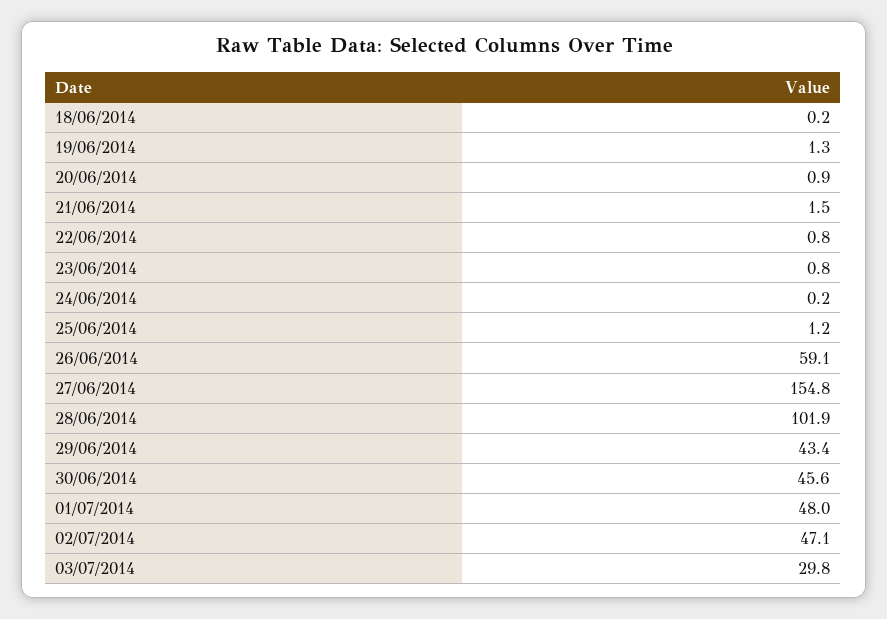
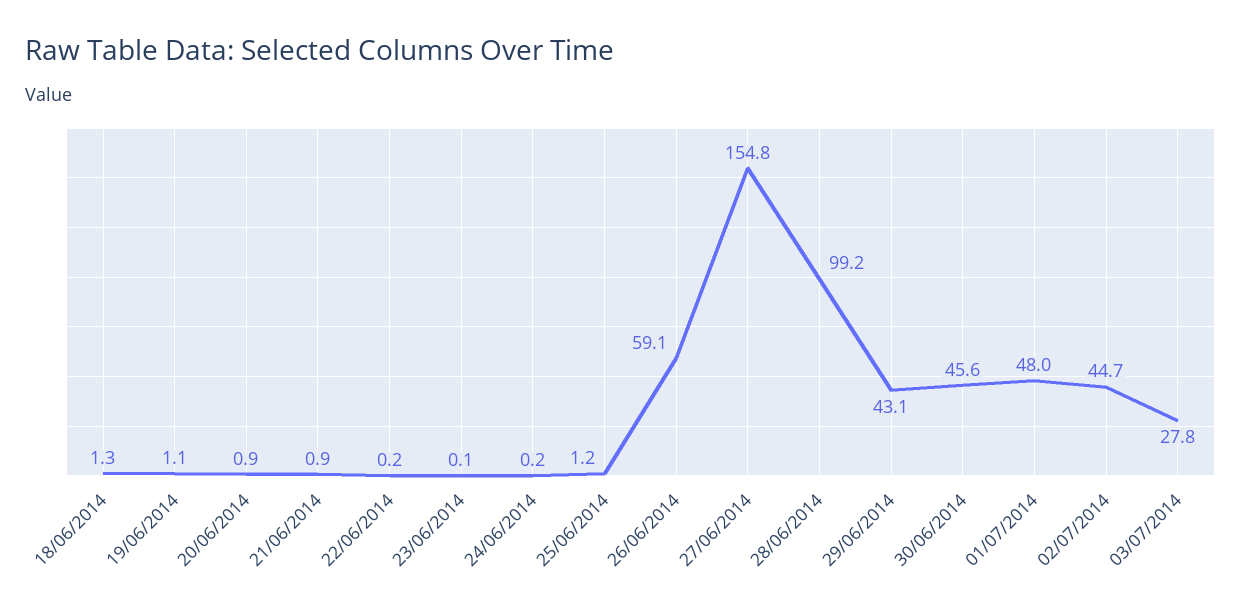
18/06/2014: 0.2 -> 1.3
19/06/2014: 1.3 -> 1.1
21/06/2014: 1.5 -> 0.9
22/06/2014: 0.8 -> 0.2
23/06/2014: 0.8 -> 0.1
28/06/2014: 101.9 -> 99.2
29/06/2014: 43.4 -> 43.1
02/07/2014: 47.1 -> 44.7
03/07/2014: 29.8 -> 27.8

